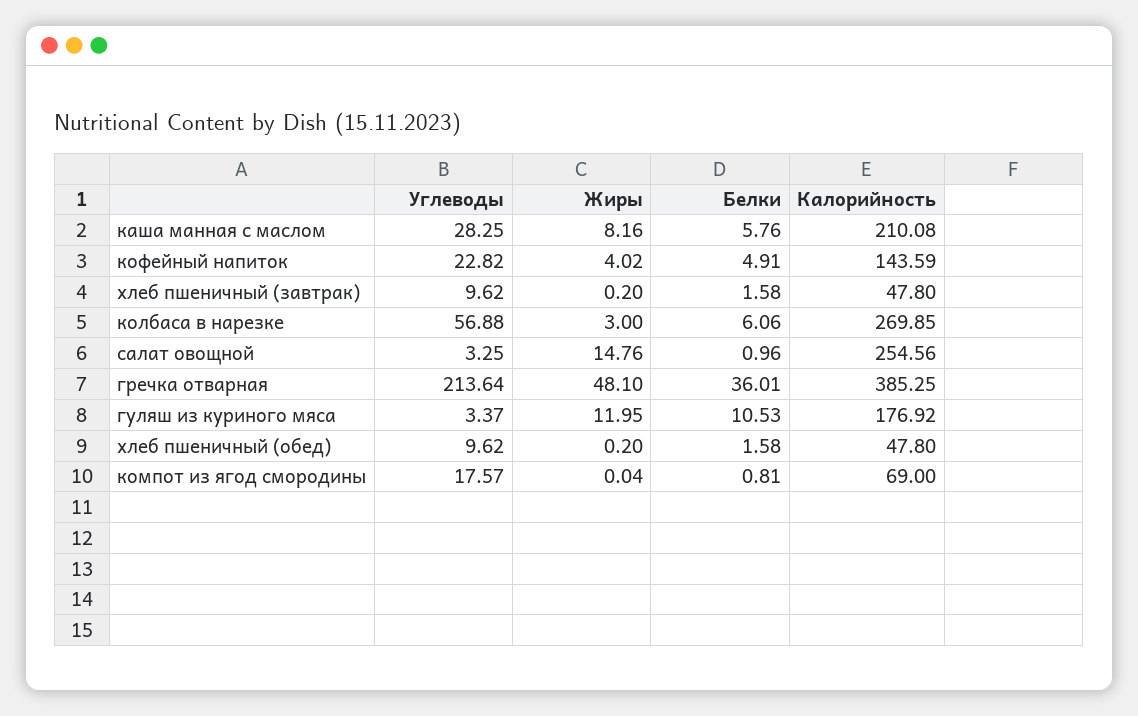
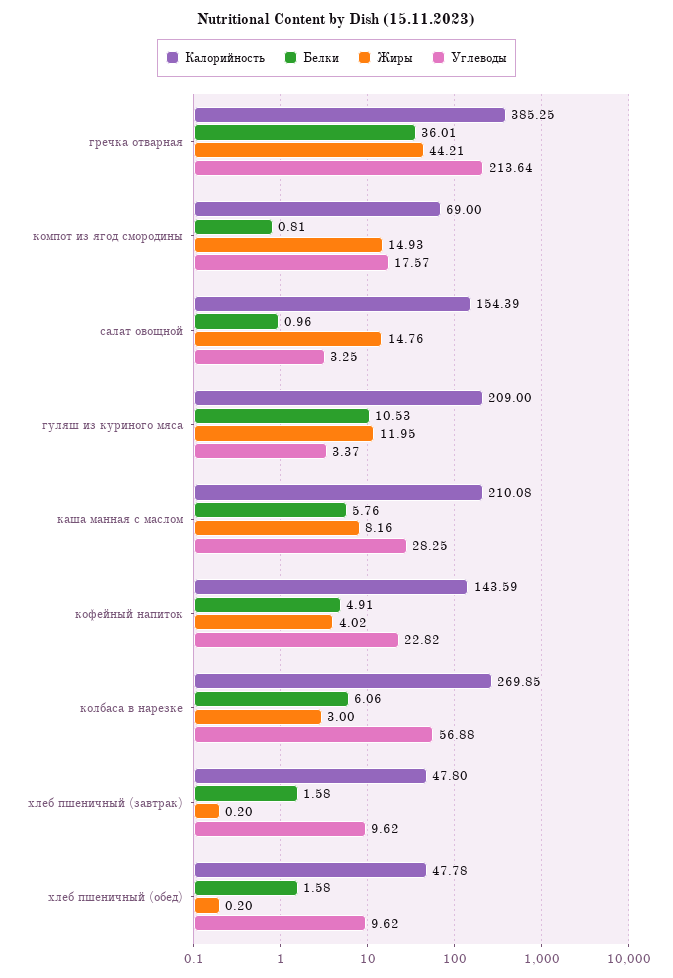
Калорийность, салат овощной: 254.56 -> 154.39
Жиры, гречка отварная: 48.1 -> 44.21
Калорийность, гуляш из куриного мяса: 176.92 -> 209
Калорийность, хлеб пшеничный (обед): 47.8 -> 47.78
Жиры, компот из ягод смородины: 0.04 -> 14.93

